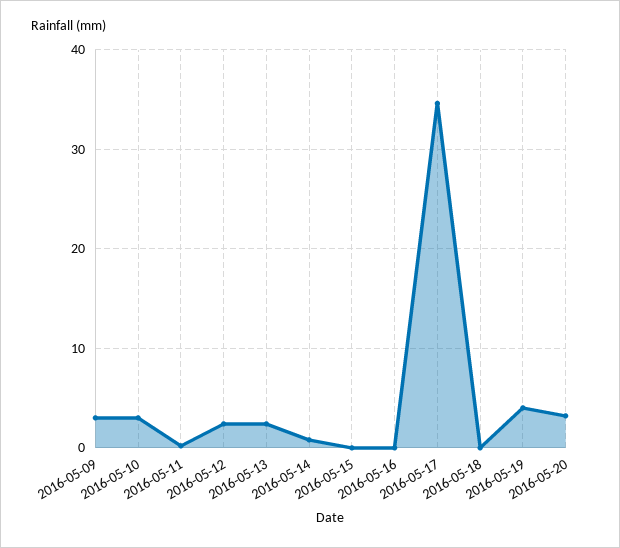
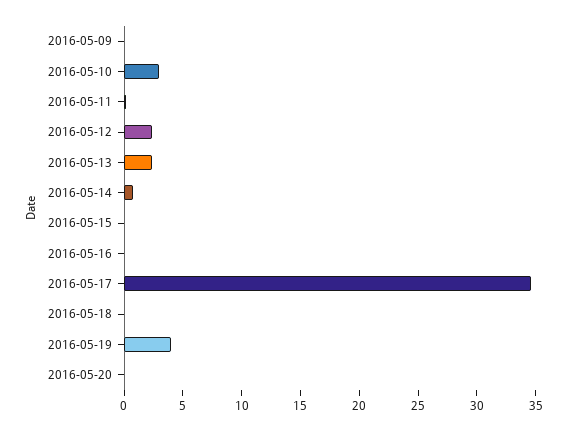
2016-05-09: 3 -> 0
2016-05-20: 3 -> 0

